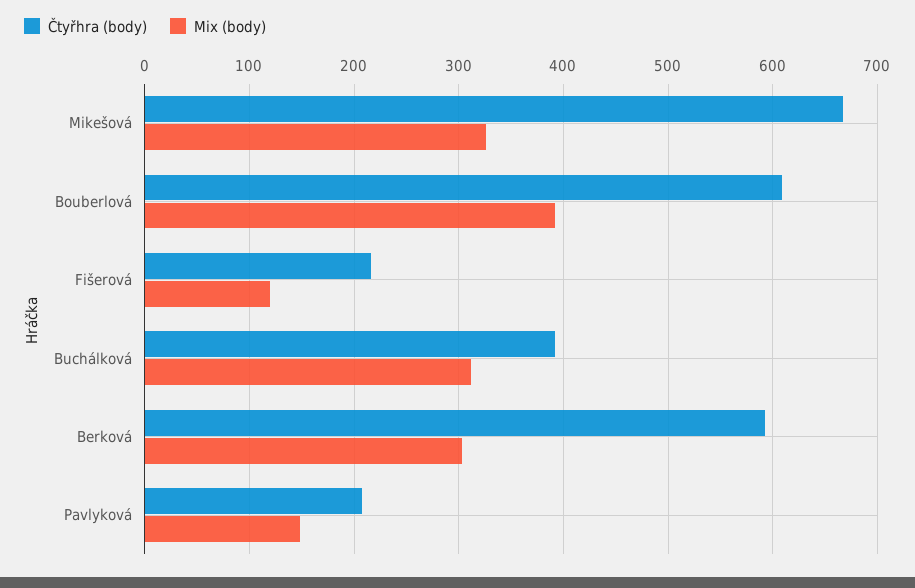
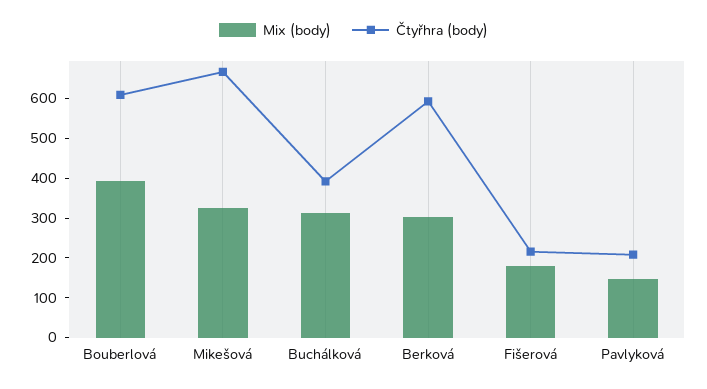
Mix (body), Fišerová: 120 -> 175

